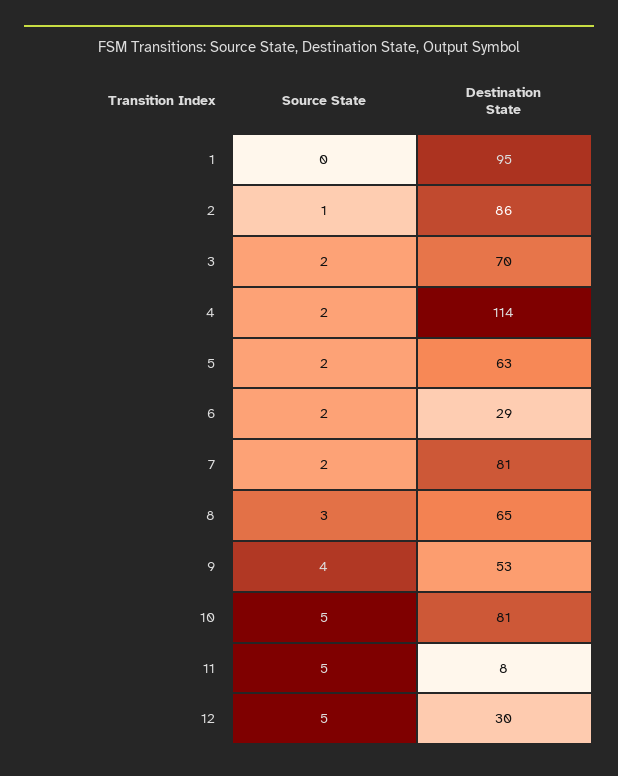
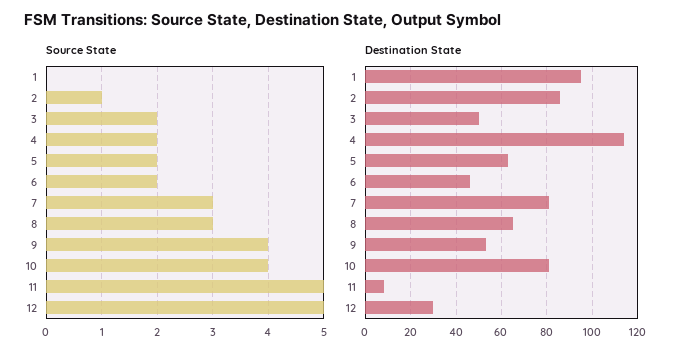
Destination State, 3: 70 -> 50
Destination State, 6: 29 -> 45
Source State, 7: 2 -> 3
Source State, 10: 5 -> 4

